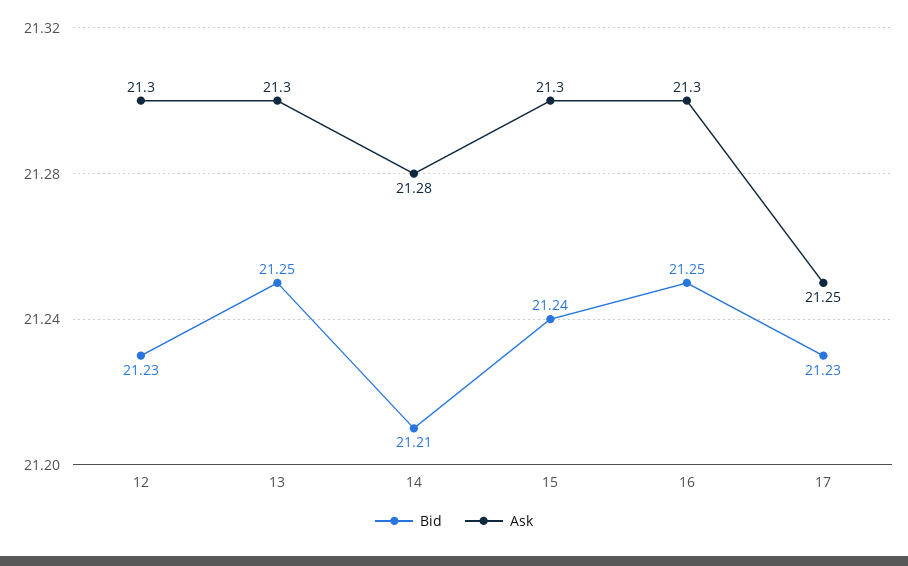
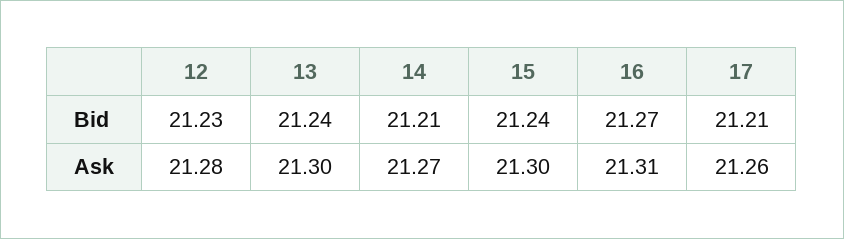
Ask, 12: 21.3 -> 21.28
Bid, 13: 21.25 -> 21.24
Ask, 14: 21.28 -> 21.27
Bid, 16: 21.25 -> 21.27
Ask, 16: 21.3 -> 21.31
Bid, 17: 21.23 -> 21.21
Ask, 17: 21.25 -> 21.26

